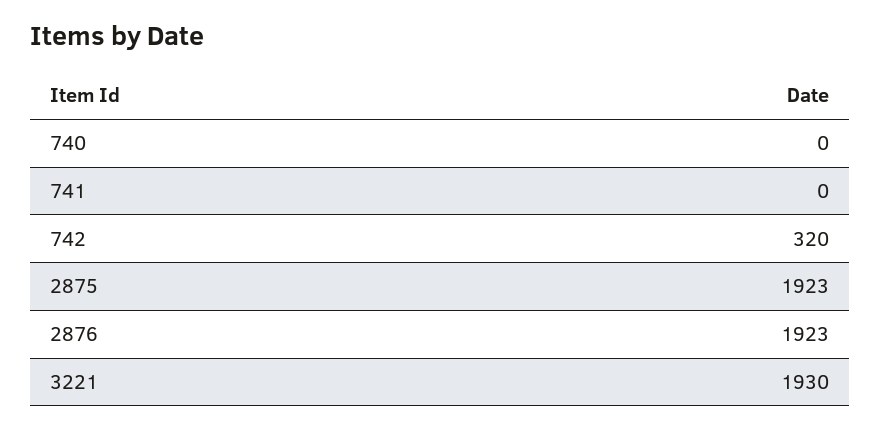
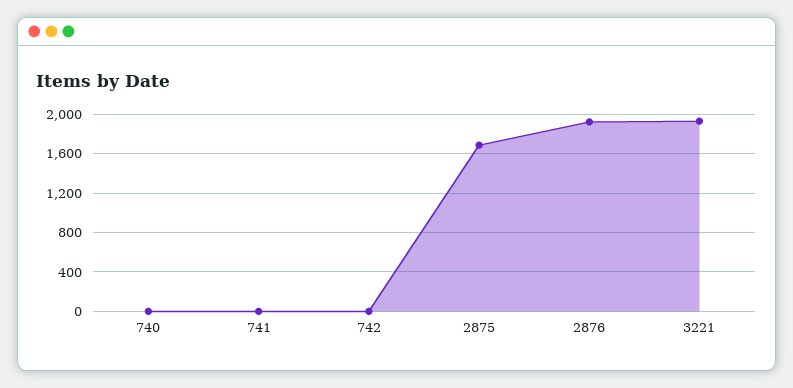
742: 320 -> 0
2875: 1923 -> 1700

